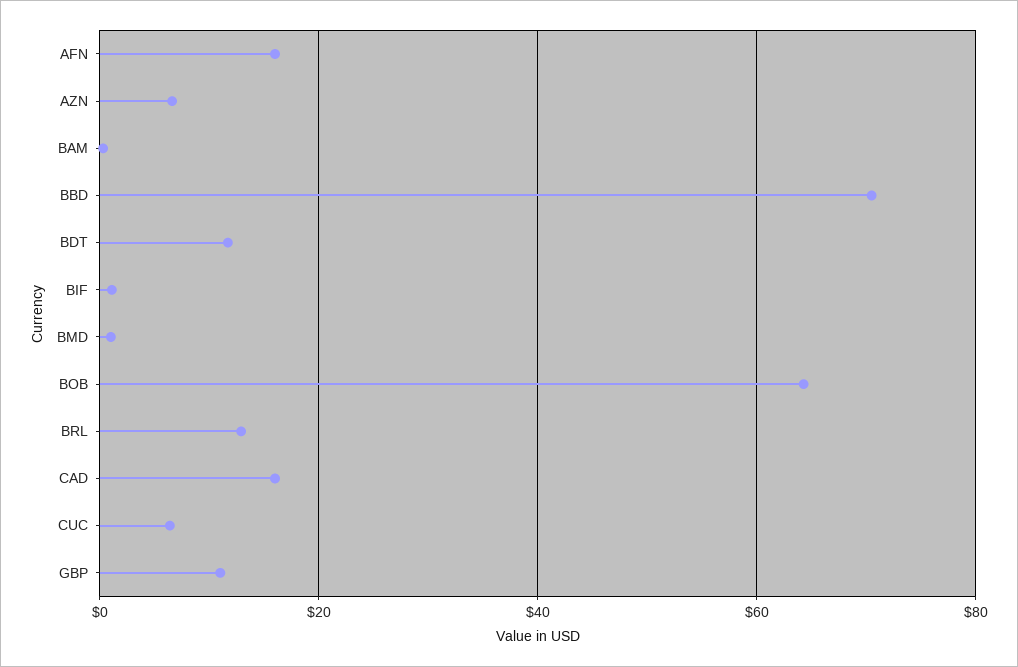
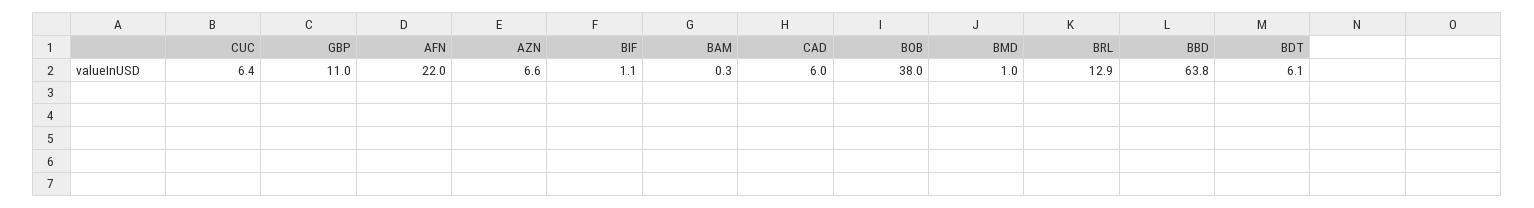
AFN: 16 -> 22
BBD: 70 -> 63.8
BDT: 12 -> 6.1
BOB: 64 -> 38
CAD: 16 -> 6

